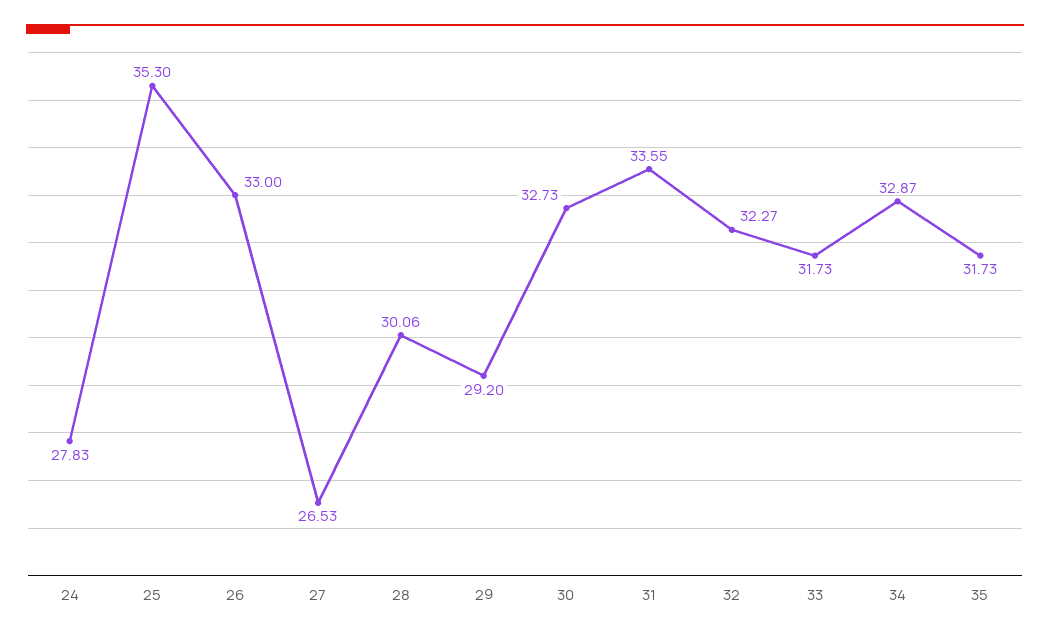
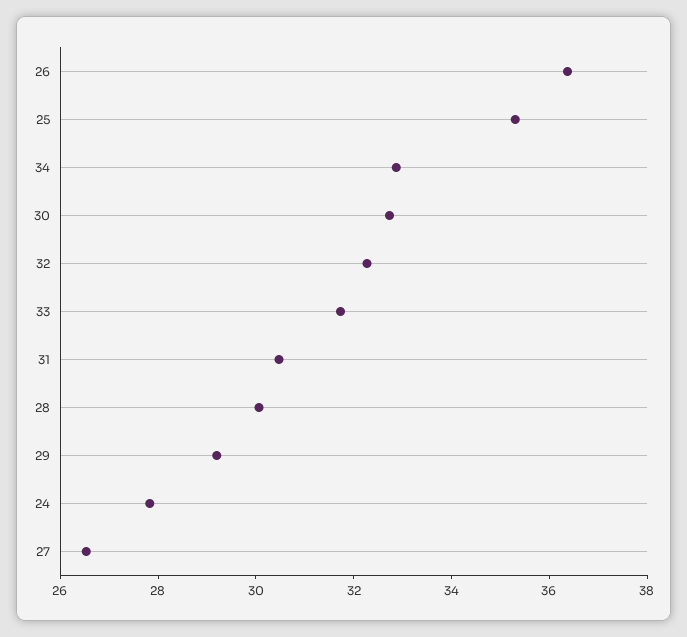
26: 33 -> 36.5
31: 33.55 -> 30.5
35: 31.73 -> none

